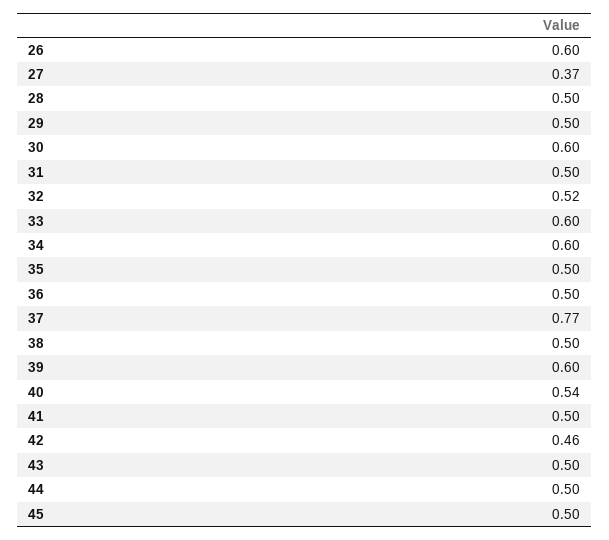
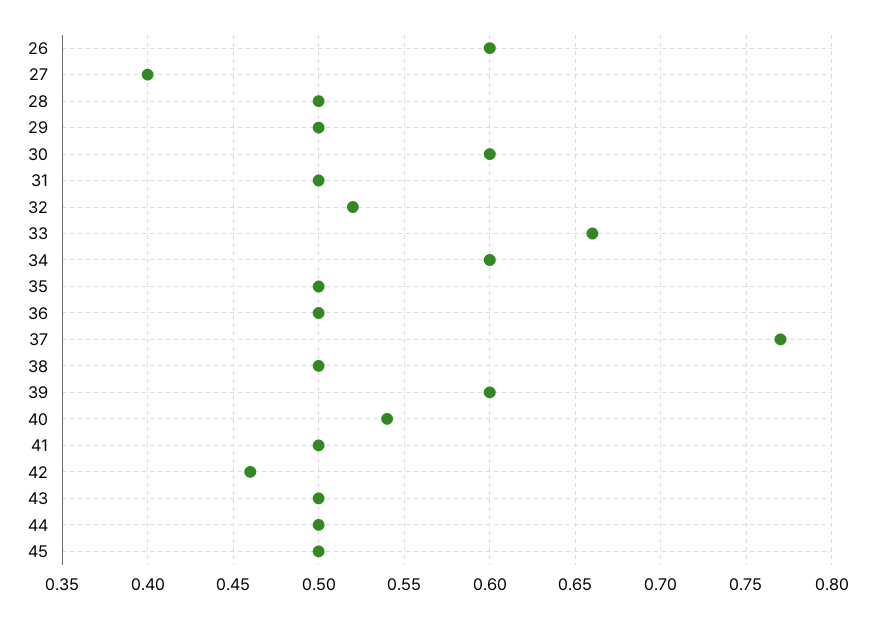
27: 0.37 -> 0.4
33: 0.6 -> 0.66

